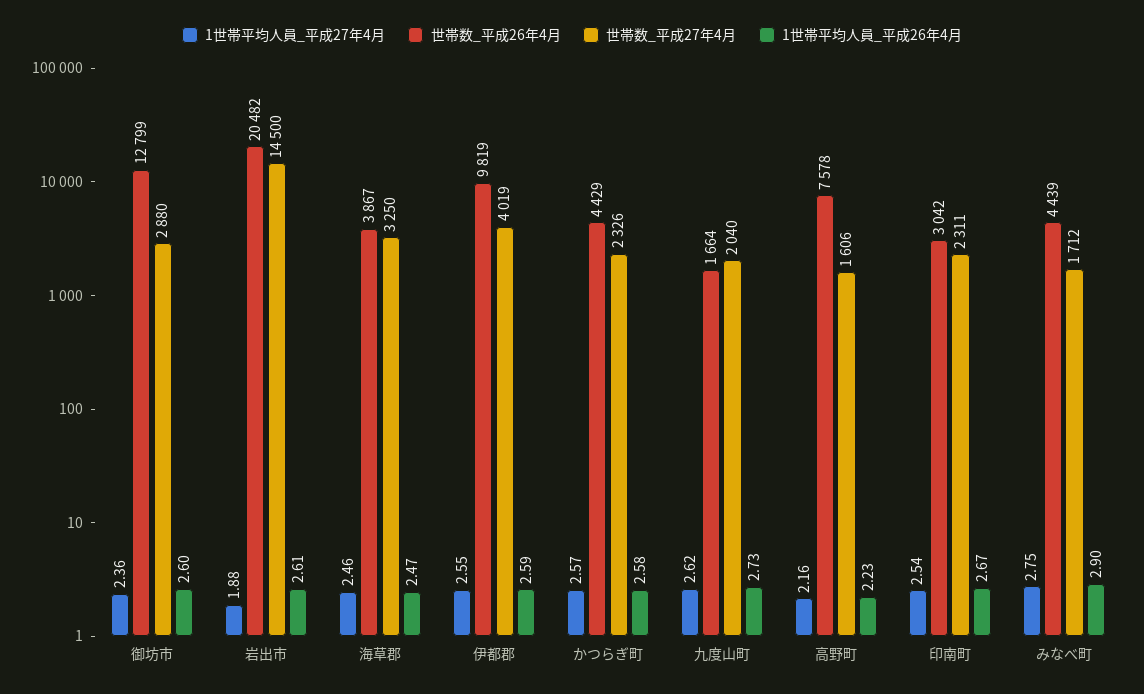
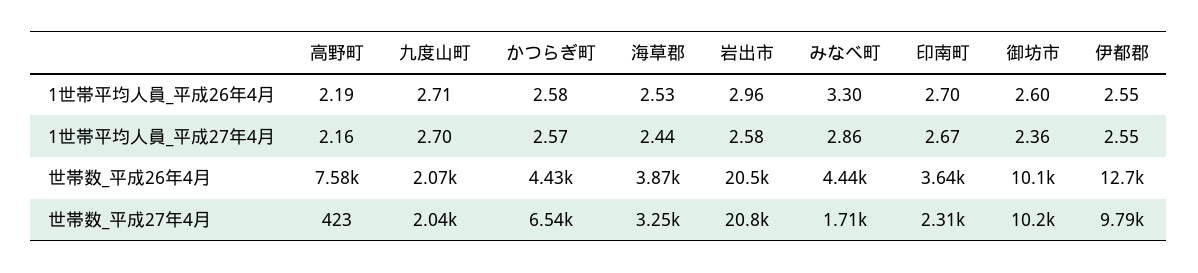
世帯数_平成26年4月, 御坊市: 12799 -> 10100
世帯数_平成27年4月, 御坊市: 2880 -> 10200
1世帯平均人員_平成27年4月, 岩出市: 1.88 -> 2.58
世帯数_平成27年4月, 岩出市: 14500 -> 20800
1世帯平均人員_平成26年4月, 岩出市: 2.61 -> 2.96
1世帯平均人員_平成27年4月, 海草郡: 2.46 -> 2.44
1世帯平均人員_平成26年4月, 海草郡: 2.47 -> 2.53
世帯数_平成26年4月, 伊都郡: 9819 -> 12700
世帯数_平成27年4月, 伊都郡: 4019 -> 9790
1世帯平均人員_平成26年4月, 伊都郡: 2.59 -> 2.55
世帯数_平成27年4月, かつらぎ町: 2326 -> 6540
1世帯平均人員_平成27年4月, 九度山町: 2.62 -> 2.7
世帯数_平成26年4月, 九度山町: 1664 -> 2070
1世帯平均人員_平成26年4月, 九度山町: 2.73 -> 2.71
世帯数_平成27年4月, 高野町: 1606 -> 423
1世帯平均人員_平成26年4月, 高野町: 2.23 -> 2.19
1世帯平均人員_平成27年4月, 印南町: 2.54 -> 2.67
世帯数_平成26年4月, 印南町: 3042 -> 3640
1世帯平均人員_平成26年4月, 印南町: 2.67 -> 2.7
1世帯平均人員_平成27年4月, みなべ町: 2.75 -> 2.86
1世帯平均人員_平成26年4月, みなべ町: 2.9 -> 3.3

